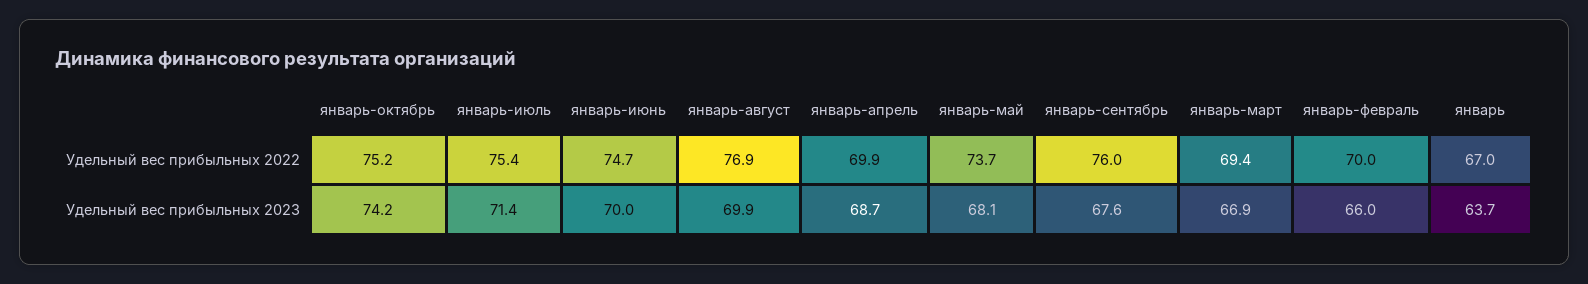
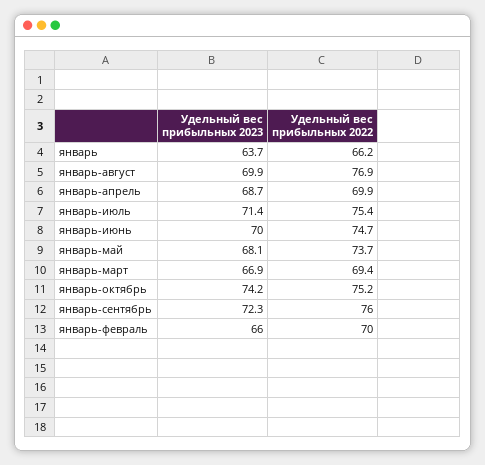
январь, Удельный вес прибыльных 2022: 67 -> 66.2
январь-сентябрь, Удельный вес прибыльных 2023: 67.6 -> 72.3

